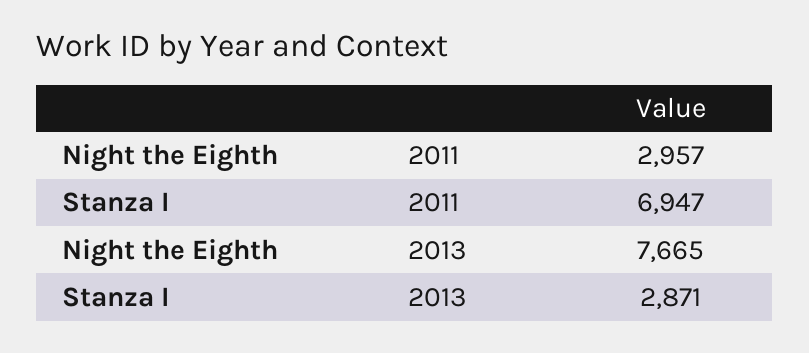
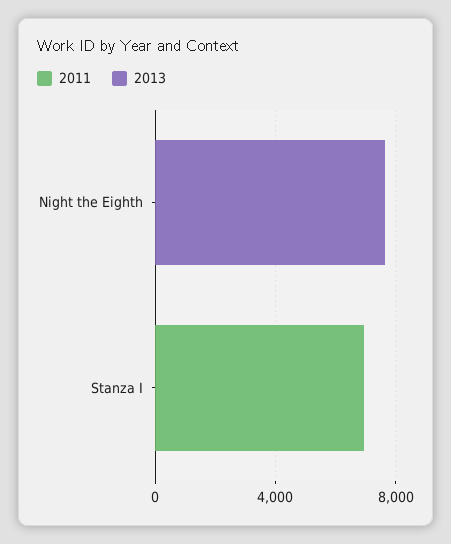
2011, Night the Eighth: 2957 -> 0
2013, Stanza I: 2871 -> 0

